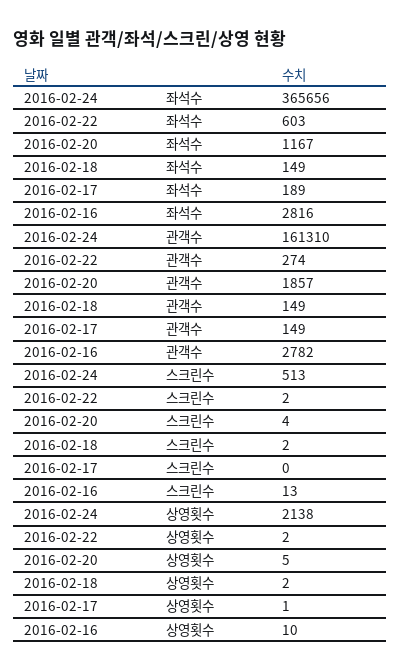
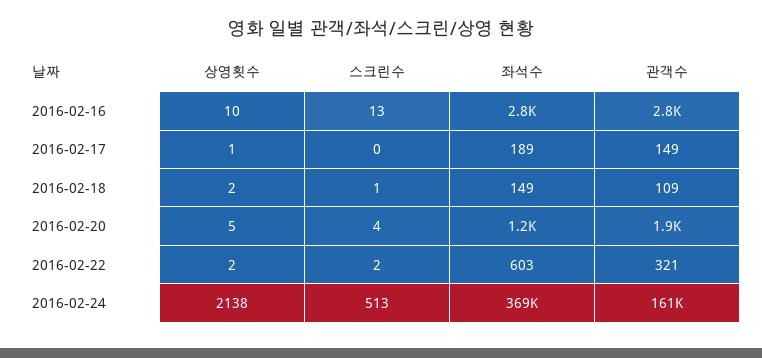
2016-02-24, 좌석수: 365656 -> 369000
2016-02-22, 관객수: 274 -> 321
2016-02-18, 관객수: 149 -> 109
2016-02-18, 스크린수: 2 -> 1

